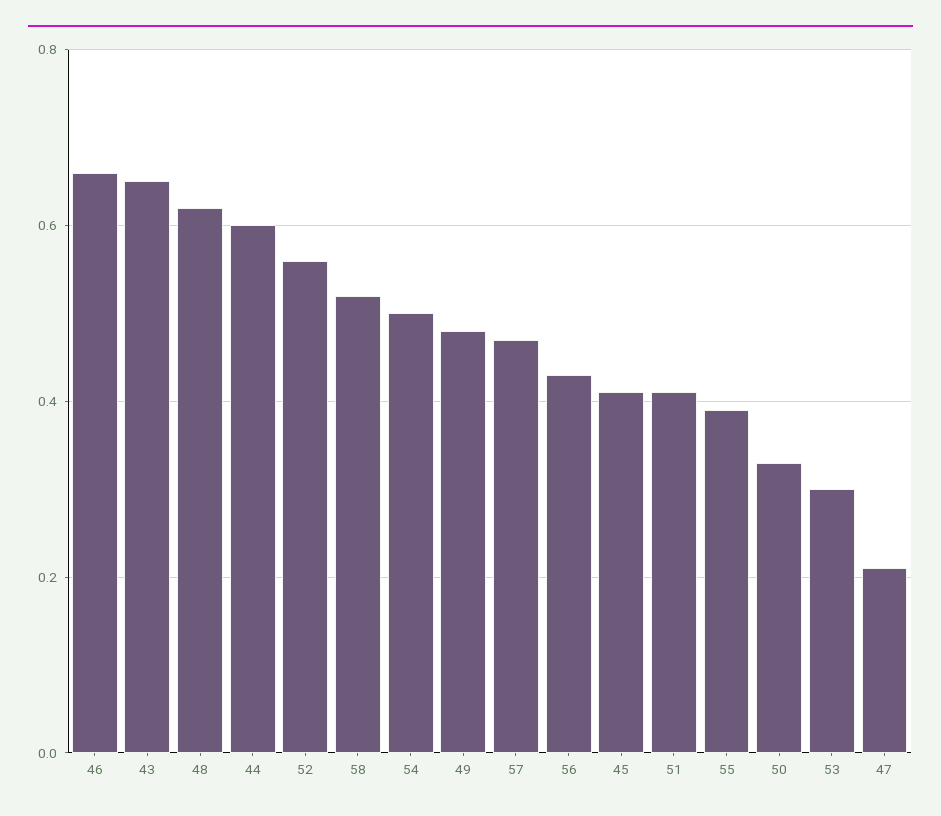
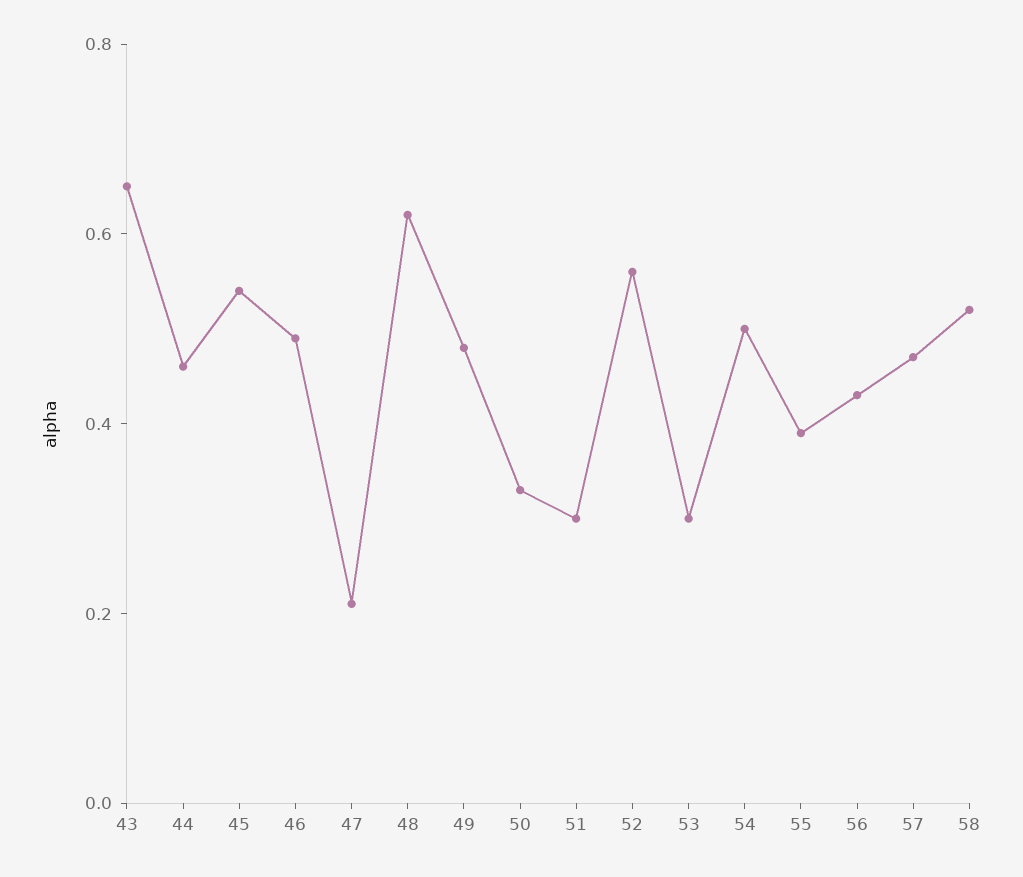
46: 0.65 -> 0.5
44: 0.6 -> 0.45
45: 0.4 -> 0.55
51: 0.4 -> 0.3

